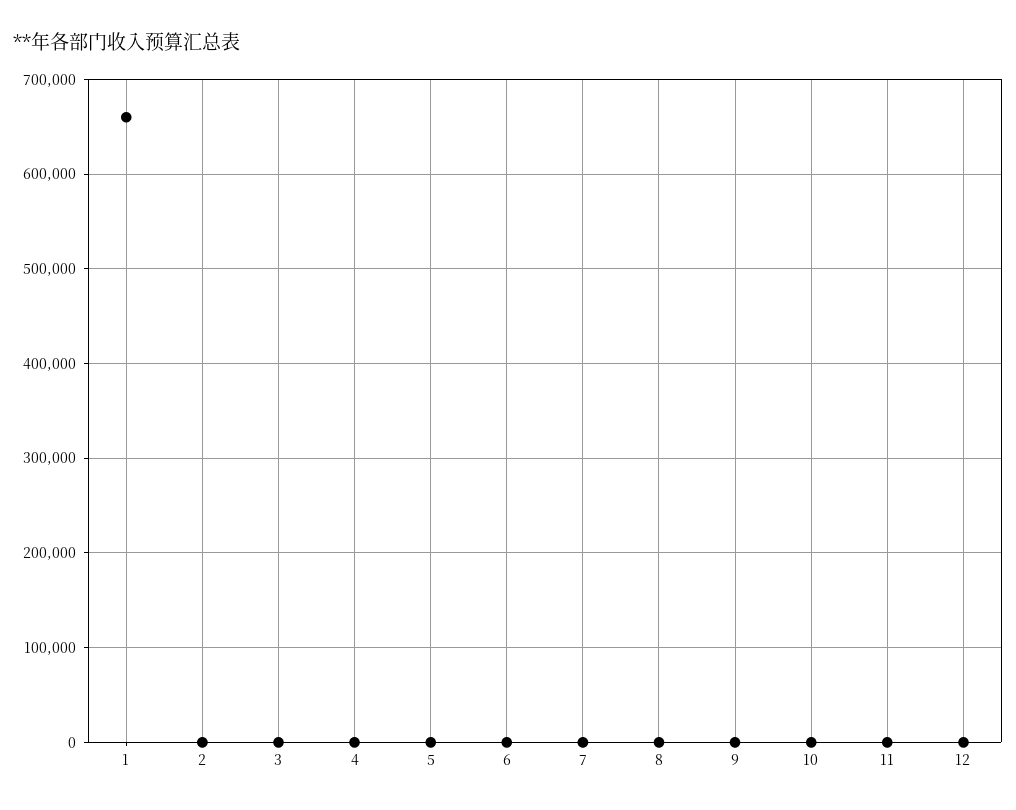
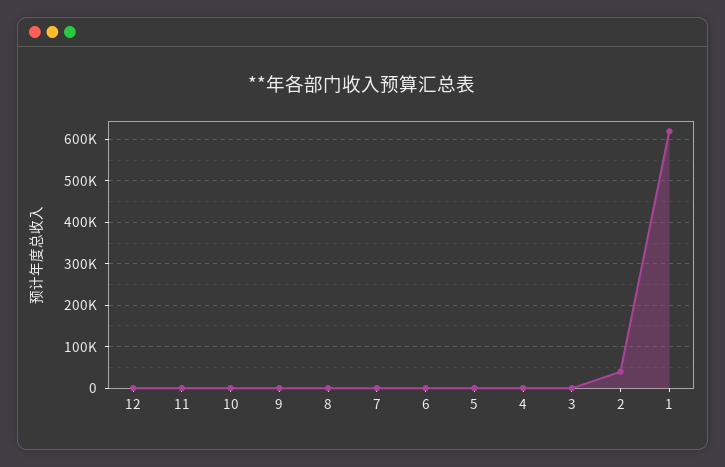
1: 660000 -> 620000
2: 0 -> 40000

